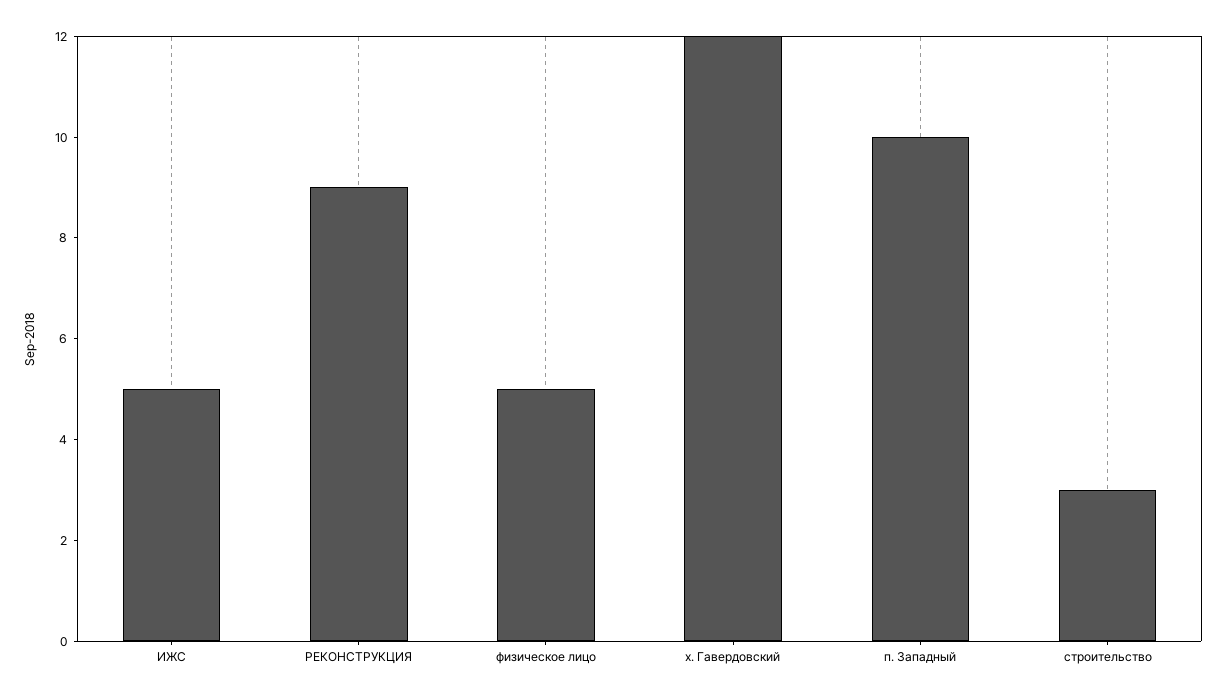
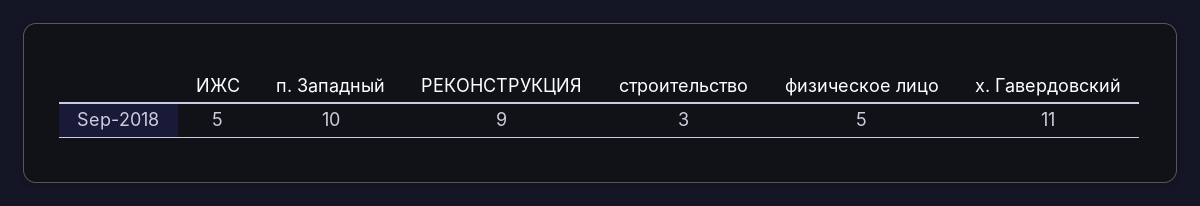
х. Гавердовский: 12 -> 11

